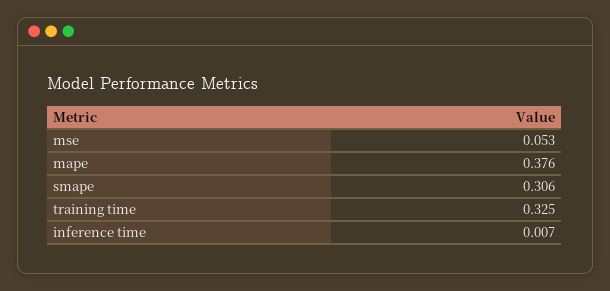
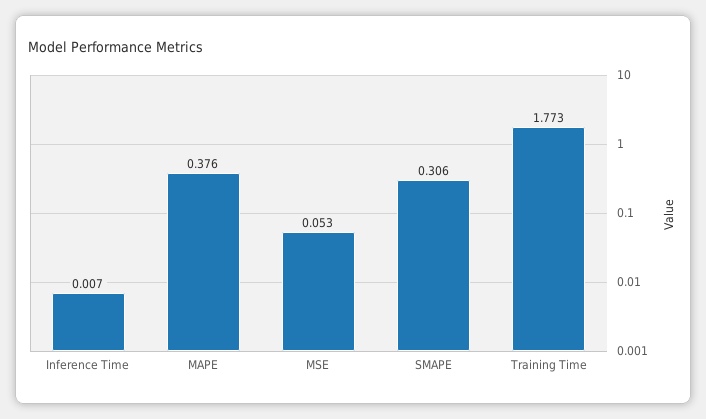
training time: 0.325 -> 1.773

